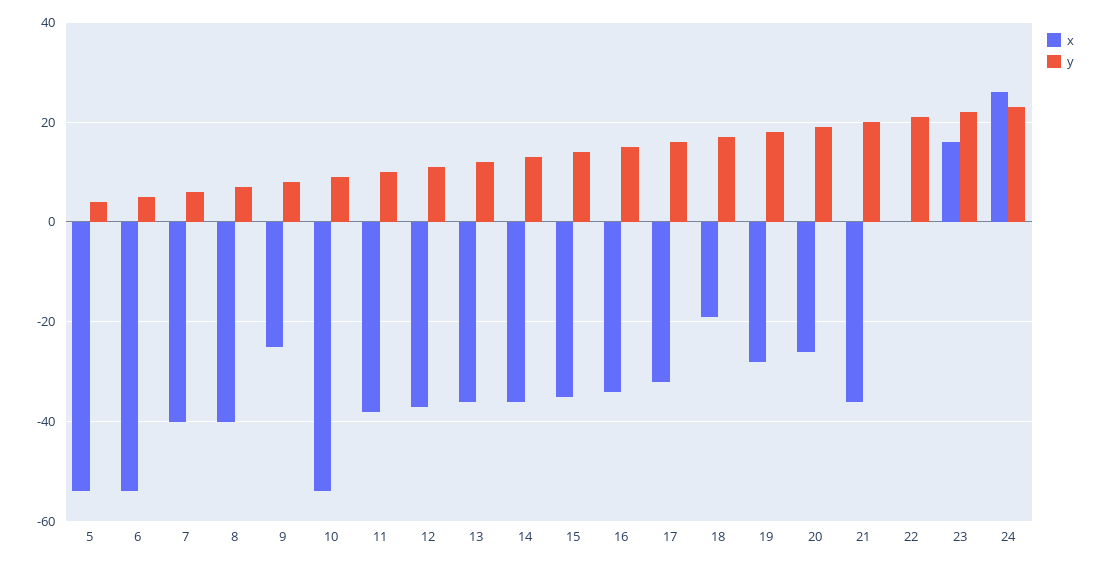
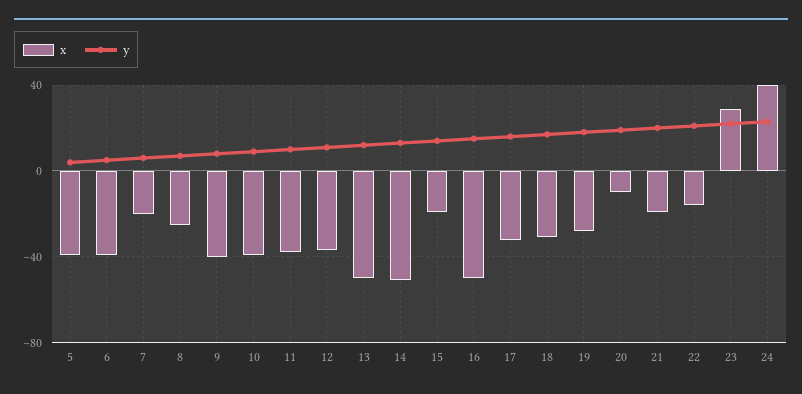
x, 5: -55 -> -40
x, 6: -55 -> -40
x, 7: -40 -> -20
x, 8: -40 -> -25
x, 9: -25 -> -40
x, 10: -55 -> -40
x, 13: -35 -> -50
x, 14: -35 -> -50
x, 15: -35 -> -20
x, 16: -35 -> -50
x, 18: -20 -> -30
x, 20: -25 -> -10
x, 21: -35 -> -20
x, 22: 0 -> -15
x, 23: 15 -> 30
x, 24: 25 -> 40

